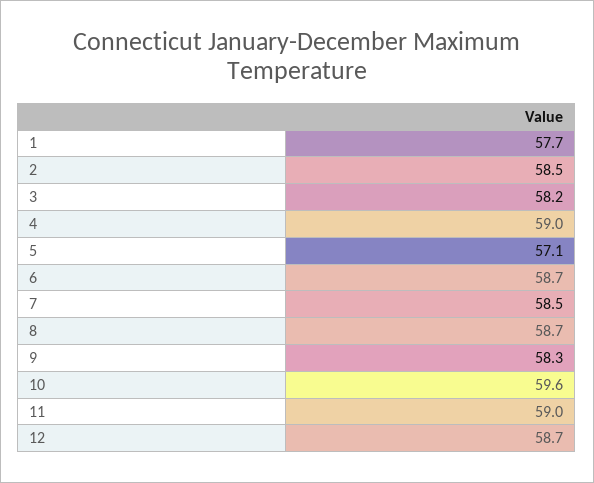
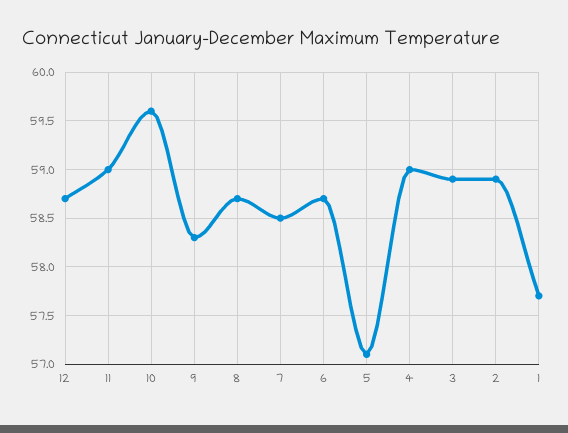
2: 58.5 -> 58.9
3: 58.2 -> 58.9

